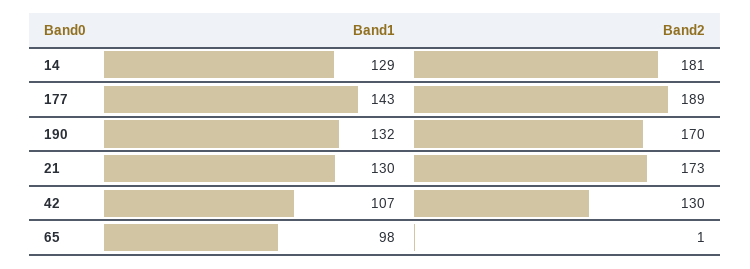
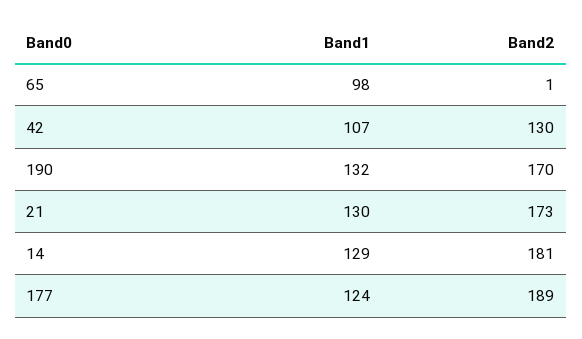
Band1, 177: 143 -> 124

